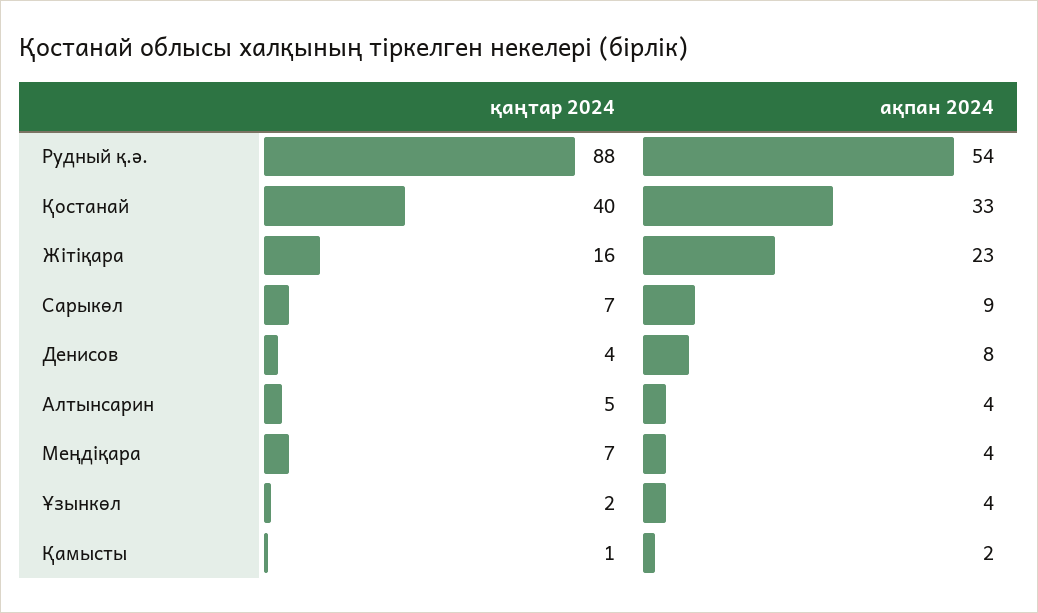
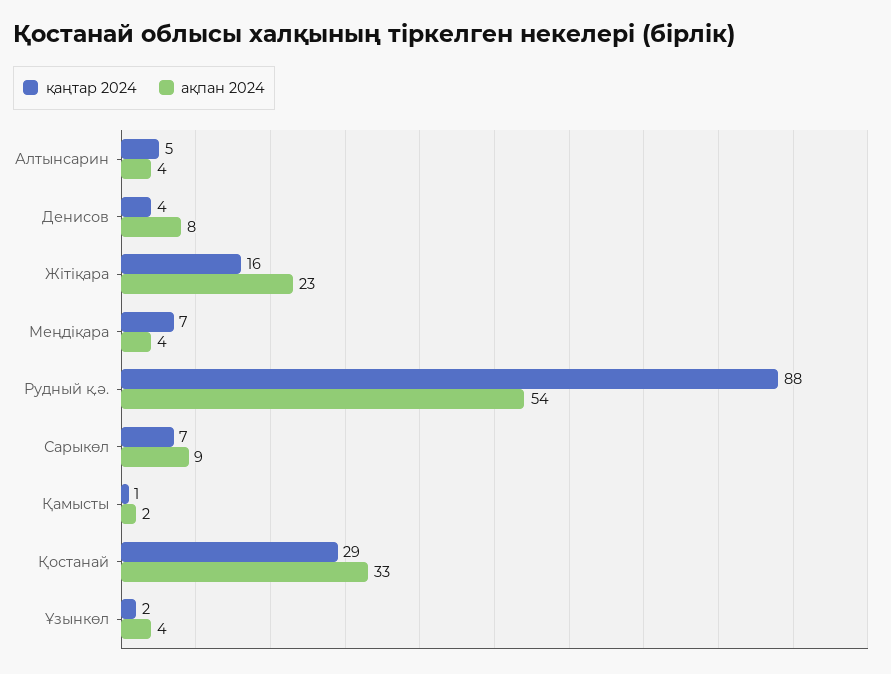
қаңтар 2024, Қостанай: 40 -> 29

